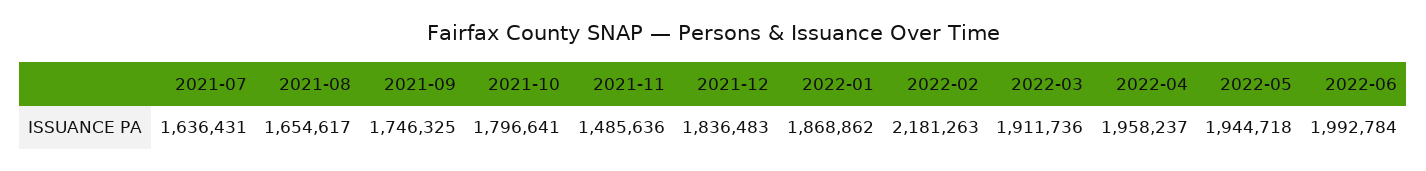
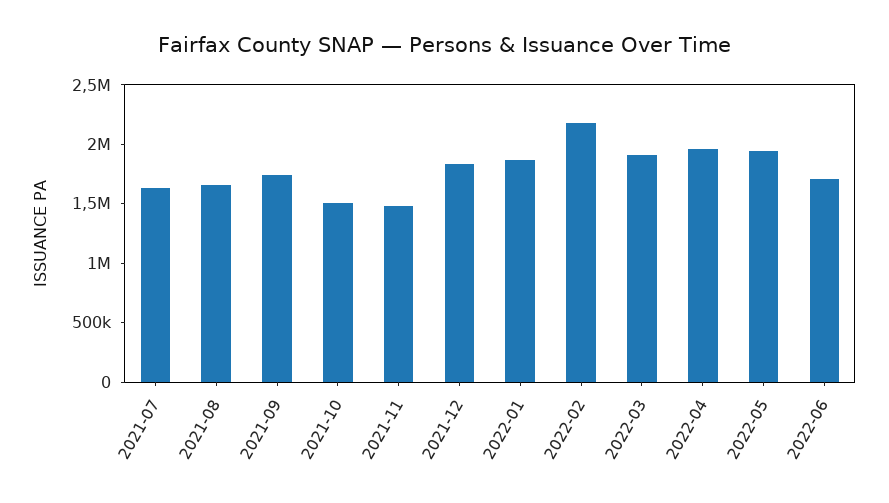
2021-10: 1796641 -> 1500000
2022-06: 1992784 -> 1700000

